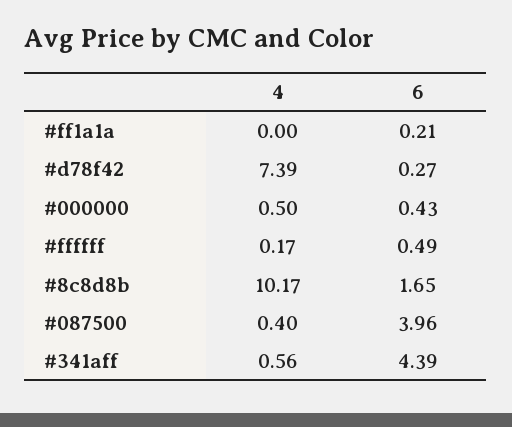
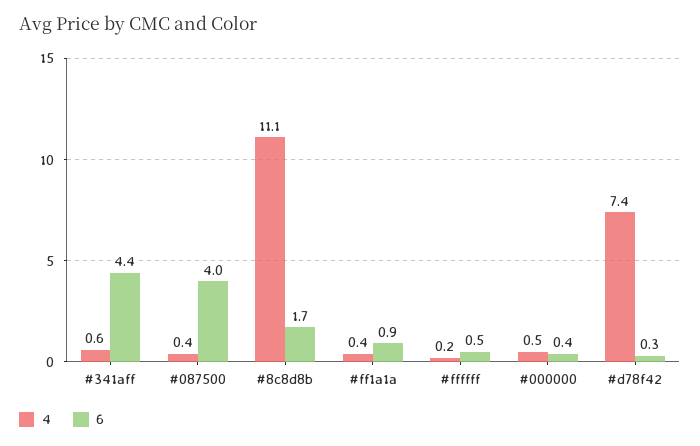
4, #ff1a1a: 0 -> 0.4
6, #ff1a1a: 0.21 -> 0.9
4, #8c8d8b: 10.17 -> 11.1

